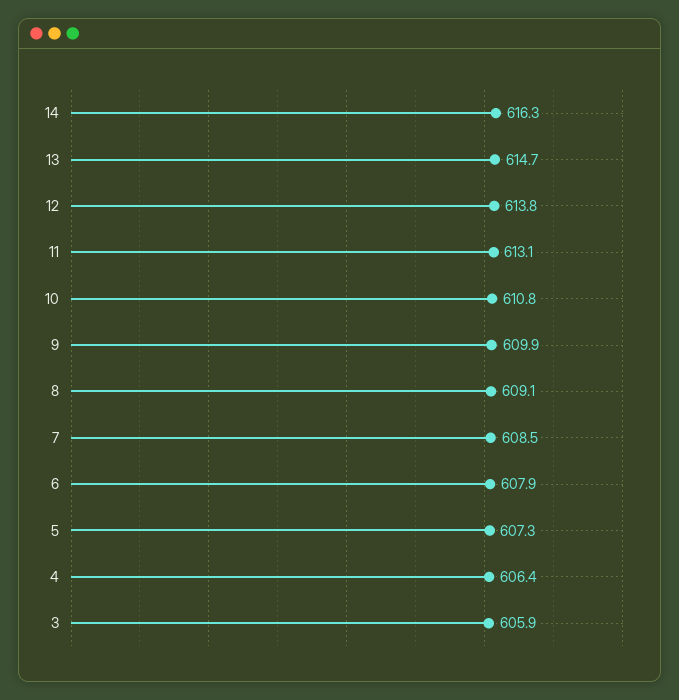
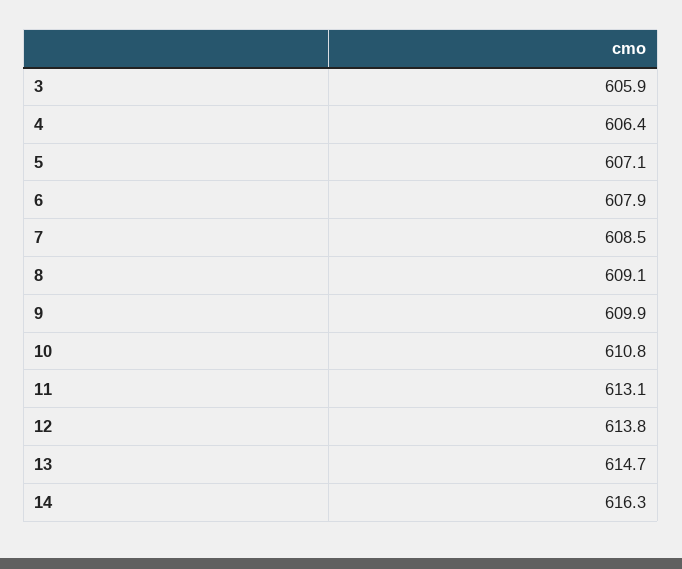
5: 607.3 -> 607.1

